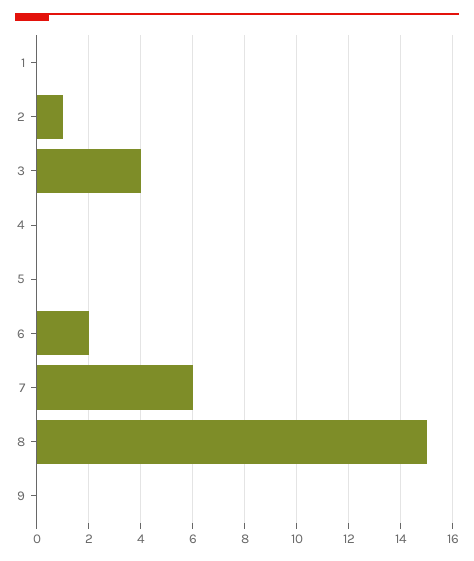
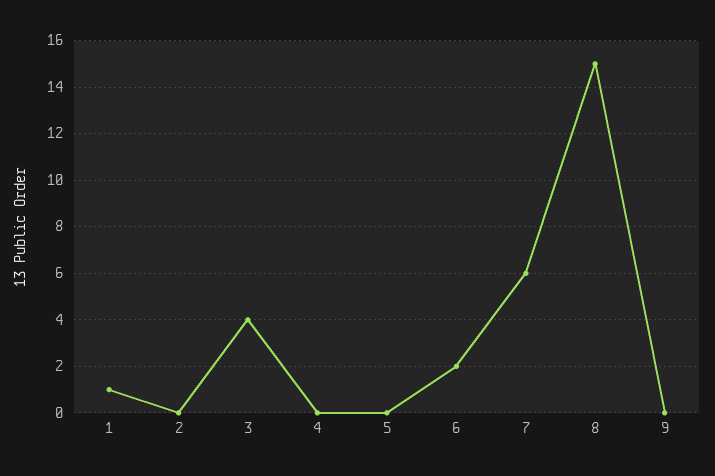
1: 0 -> 1
2: 1 -> 0

